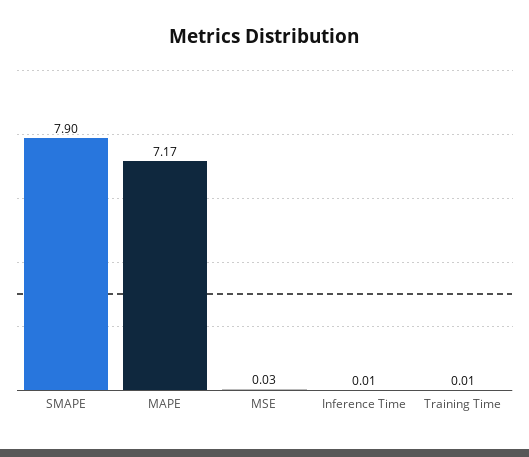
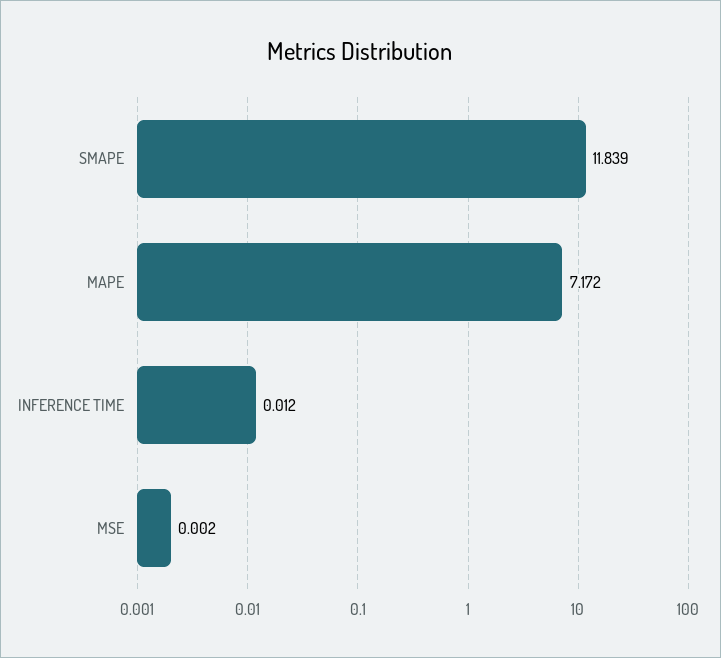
SMAPE: 7.9 -> 11.839
MSE: 0.03 -> 0.002
Training Time: 0.01 -> none

